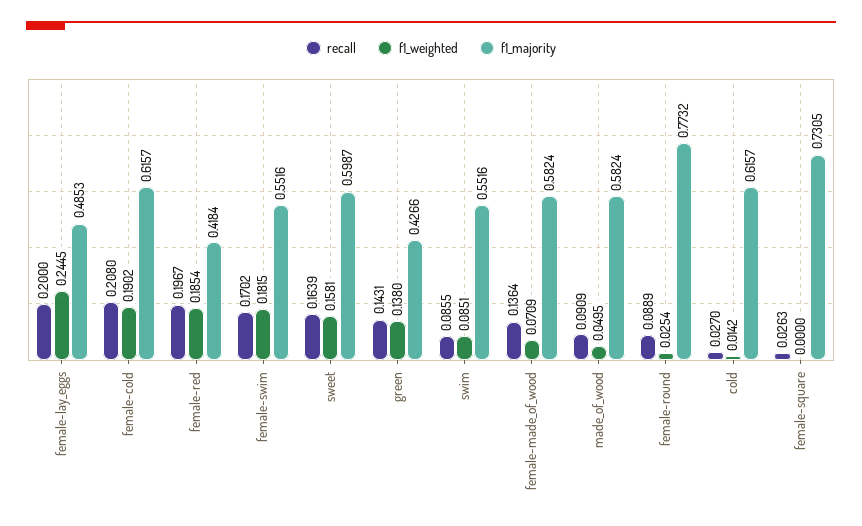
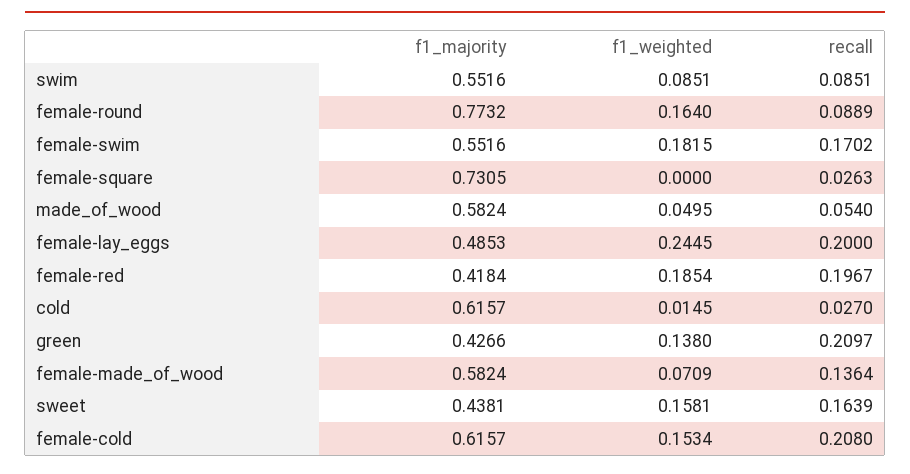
f1_weighted, female-cold: 0.1902 -> 0.1534
f1_majority, sweet: 0.5987 -> 0.4381
recall, green: 0.1431 -> 0.2097
recall, swim: 0.0855 -> 0.0851
recall, made_of_wood: 0.0909 -> 0.054
f1_weighted, female-round: 0.0254 -> 0.164
f1_weighted, cold: 0.0142 -> 0.0145

